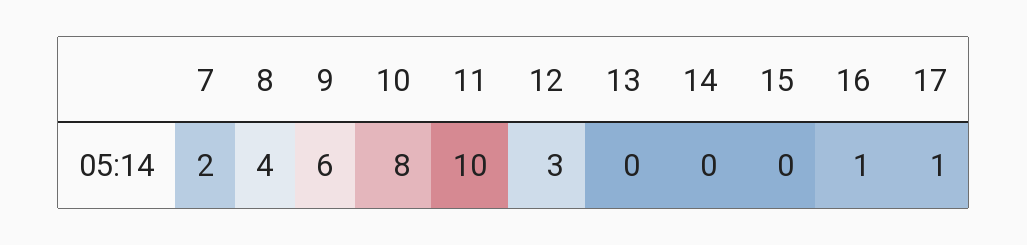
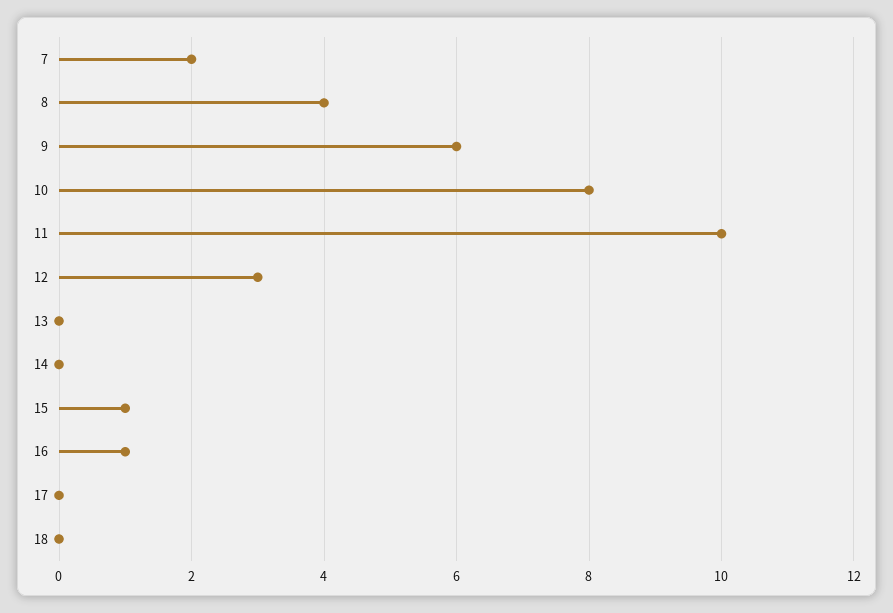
15: 0 -> 1
17: 1 -> 0
18: none -> 0

